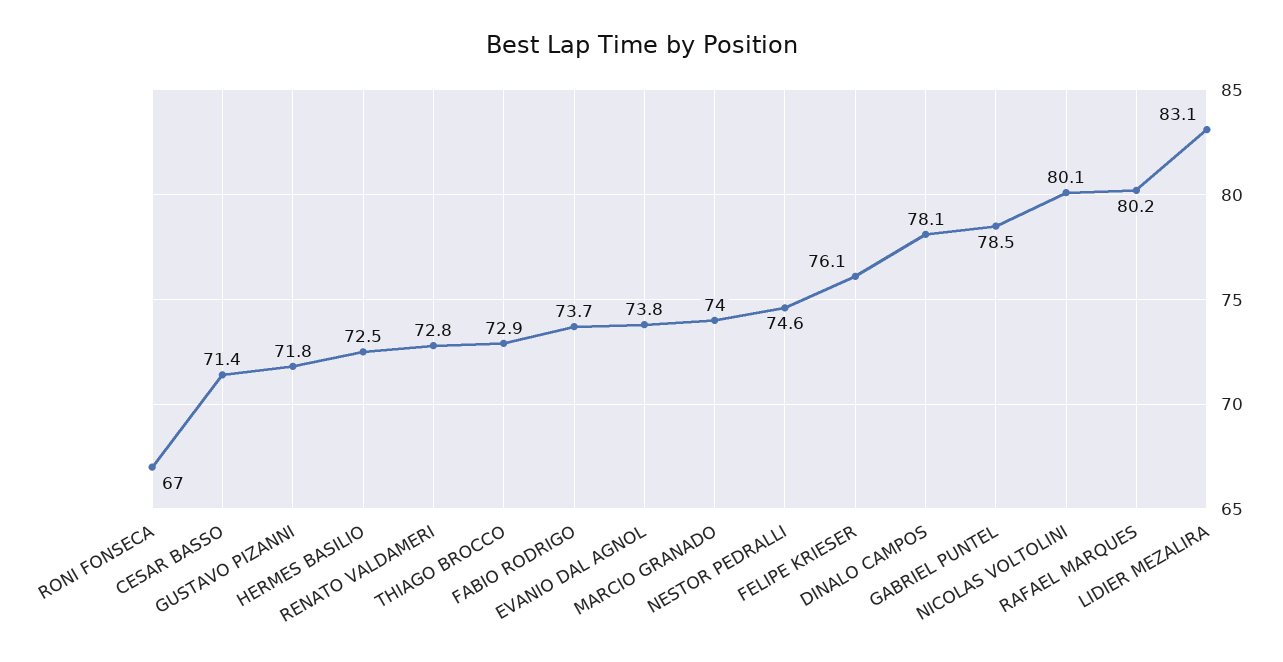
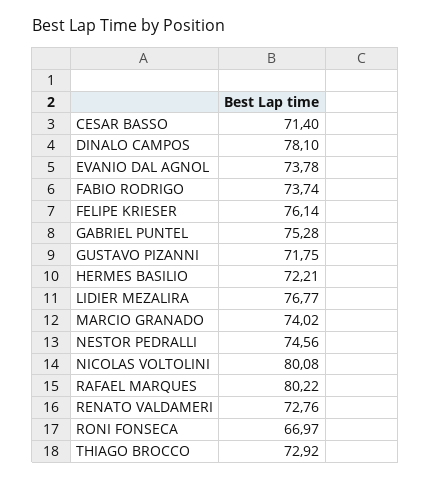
HERMES BASILIO: 72.5 -> 72.21
GABRIEL PUNTEL: 78.5 -> 75.28
LIDIER MEZALIRA: 83.1 -> 76.77

